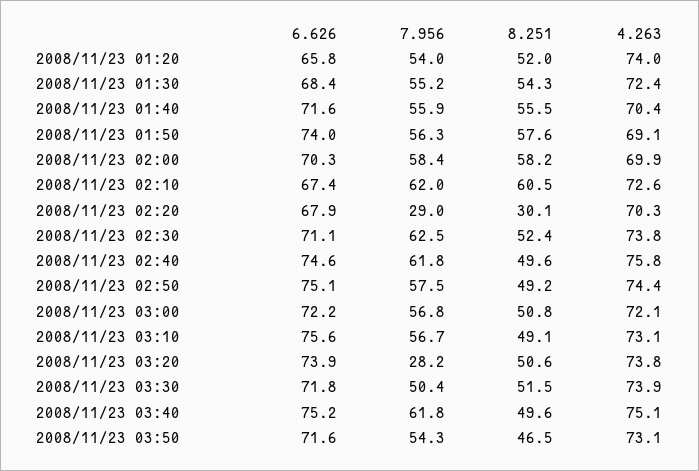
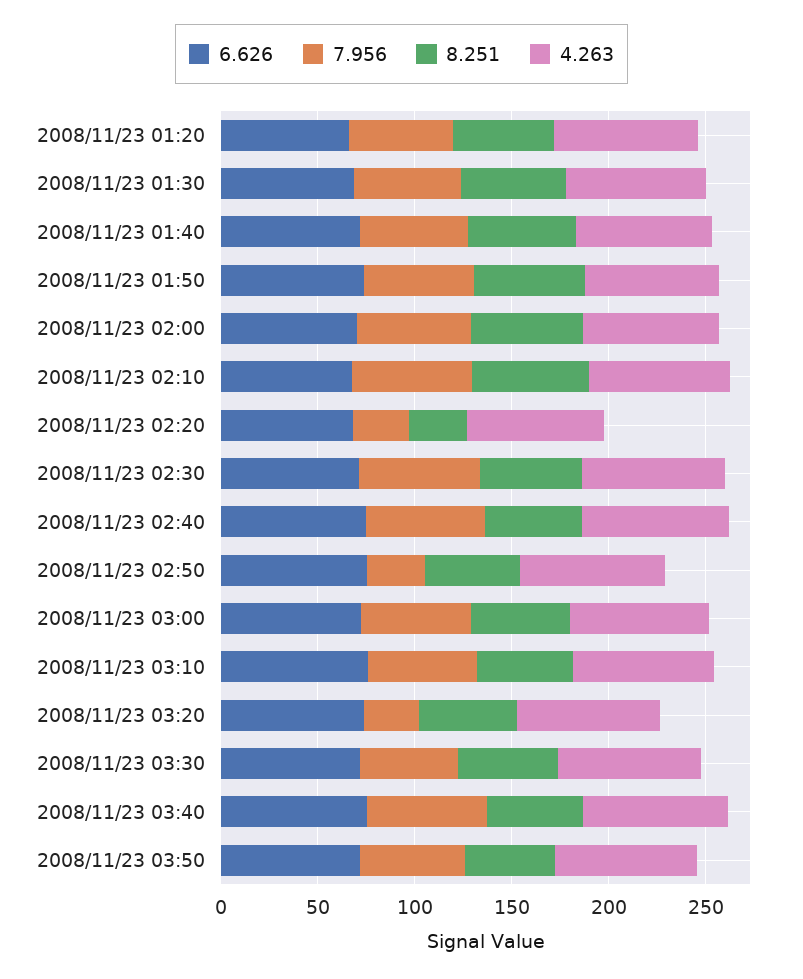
7.956, 2008/11/23 02:50: 57.5 -> 30

